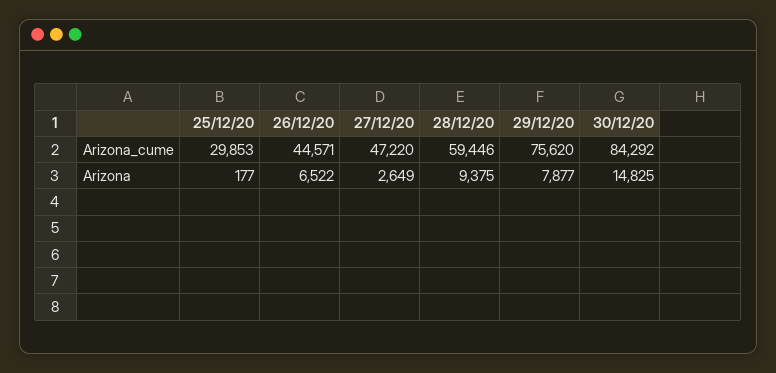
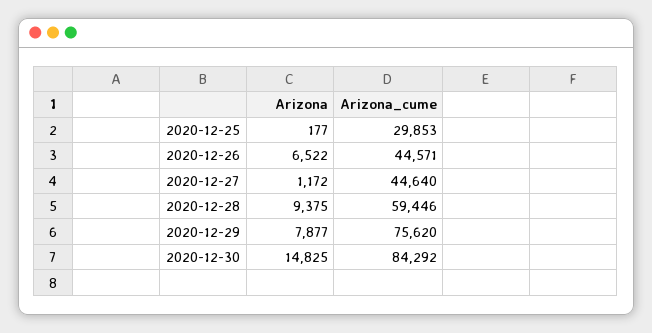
27/12/20, Arizona_cume: 47220 -> 44640
27/12/20, Arizona: 2649 -> 1172

